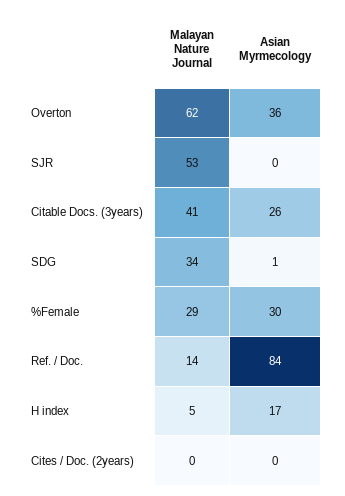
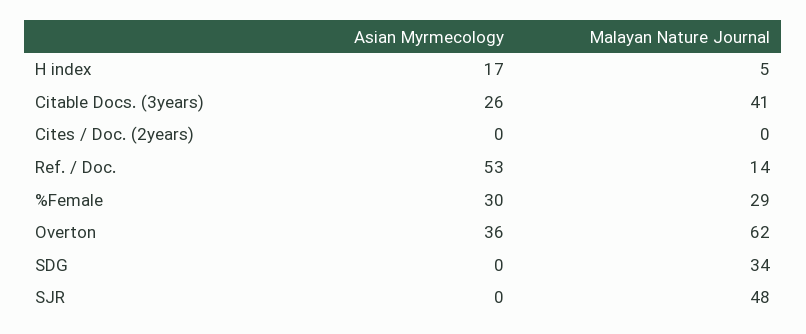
Malayan Nature Journal, SJR: 53 -> 48
Asian Myrmecology, SDG: 1 -> 0
Asian Myrmecology, Ref. / Doc.: 84 -> 53

